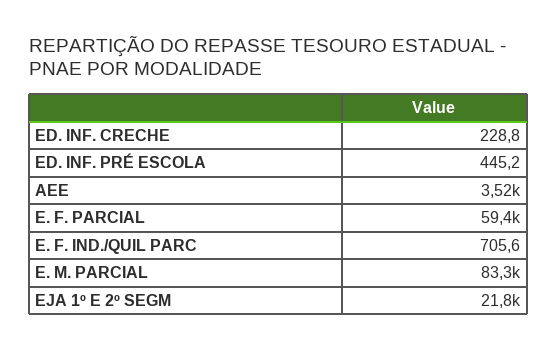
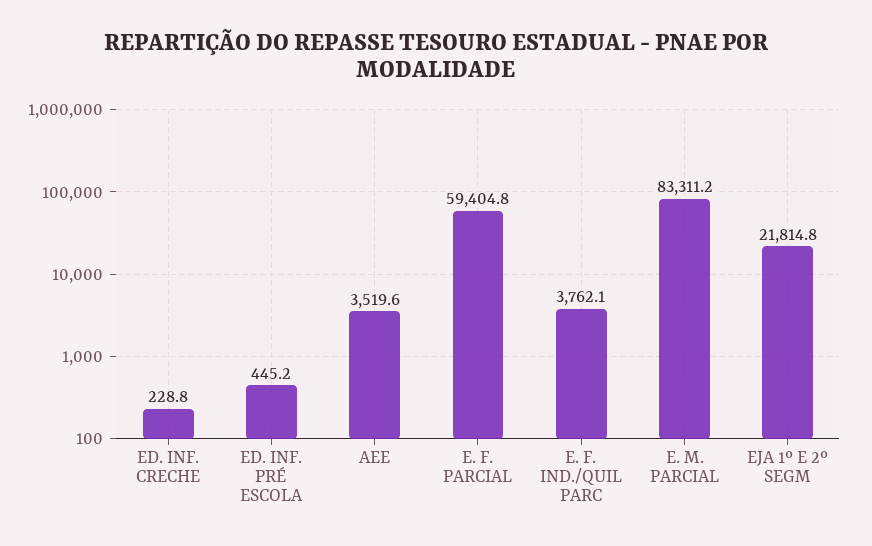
E. F. IND./QUIL PARC: 705.6 -> 3762.1

